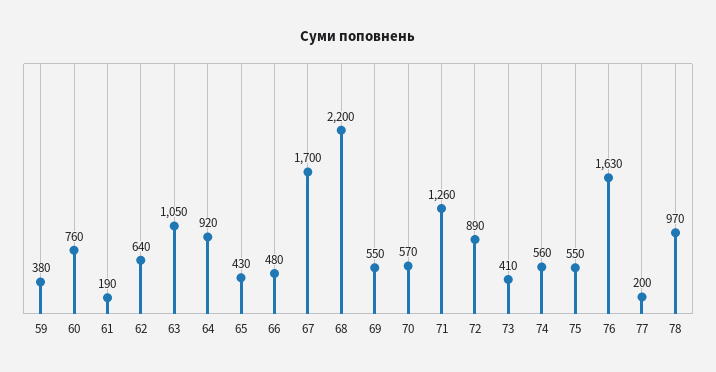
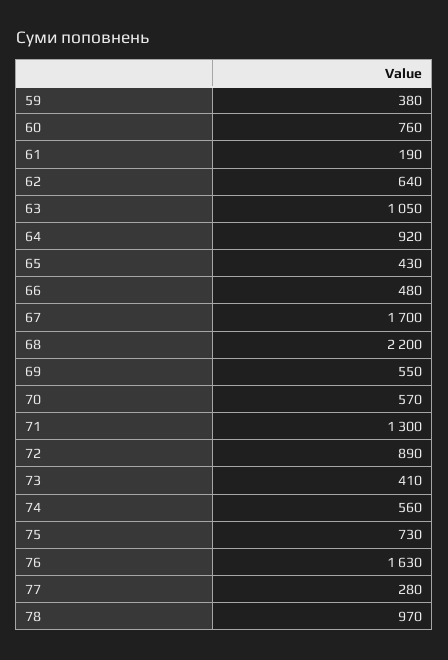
71: 1260 -> 1300
75: 550 -> 730
77: 200 -> 280

